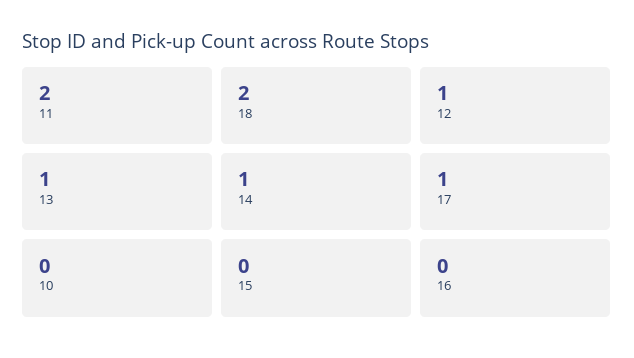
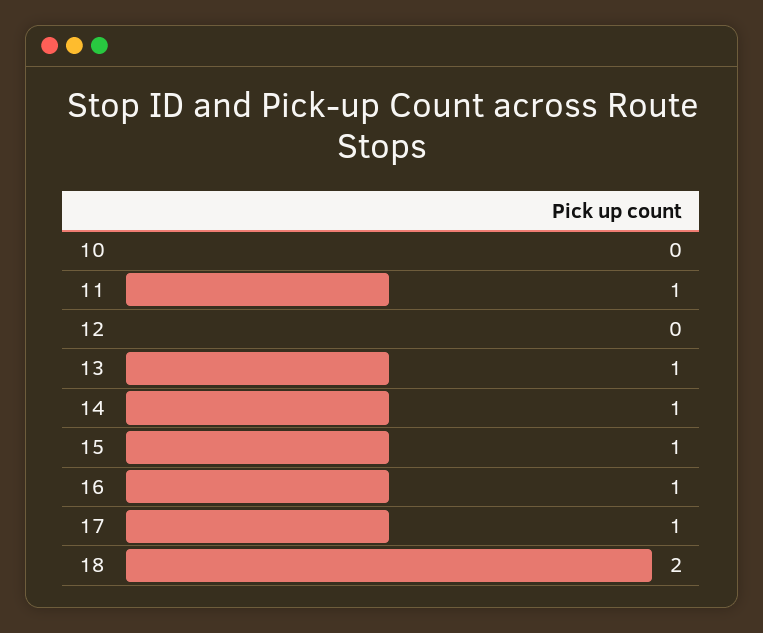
11: 2 -> 1
12: 1 -> 0
15: 0 -> 1
16: 0 -> 1

